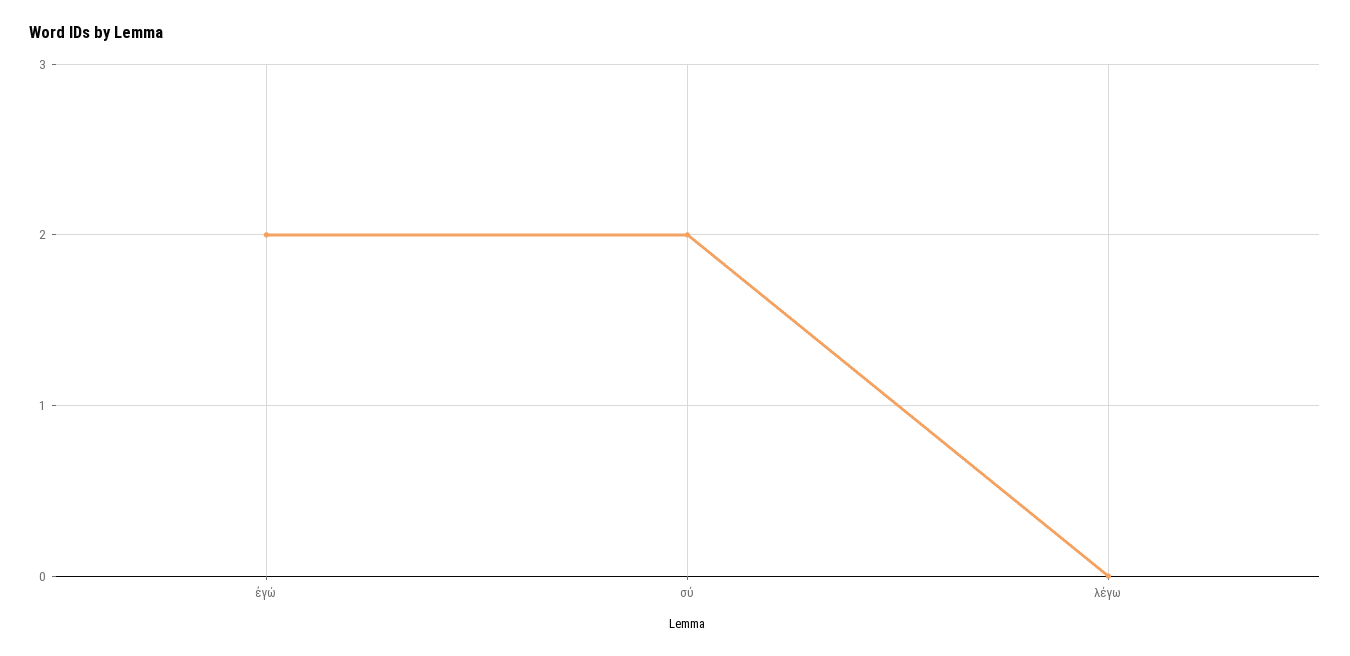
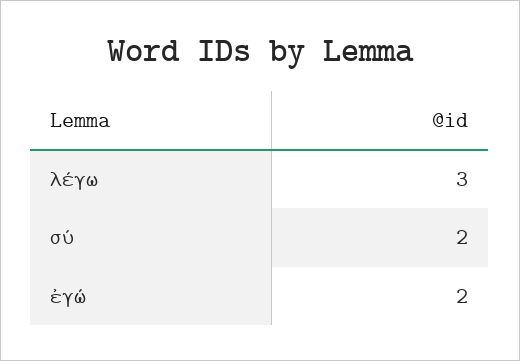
λέγω: 0 -> 3

